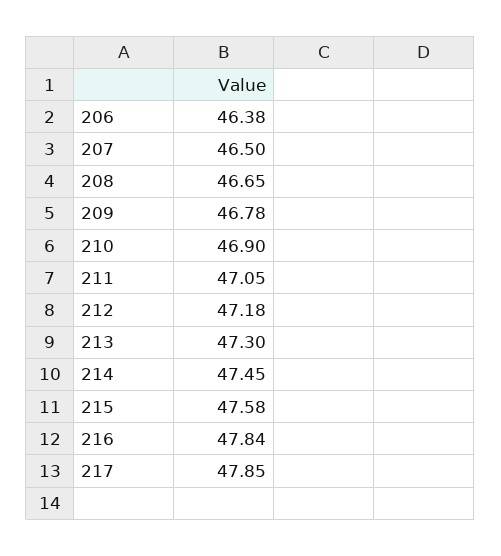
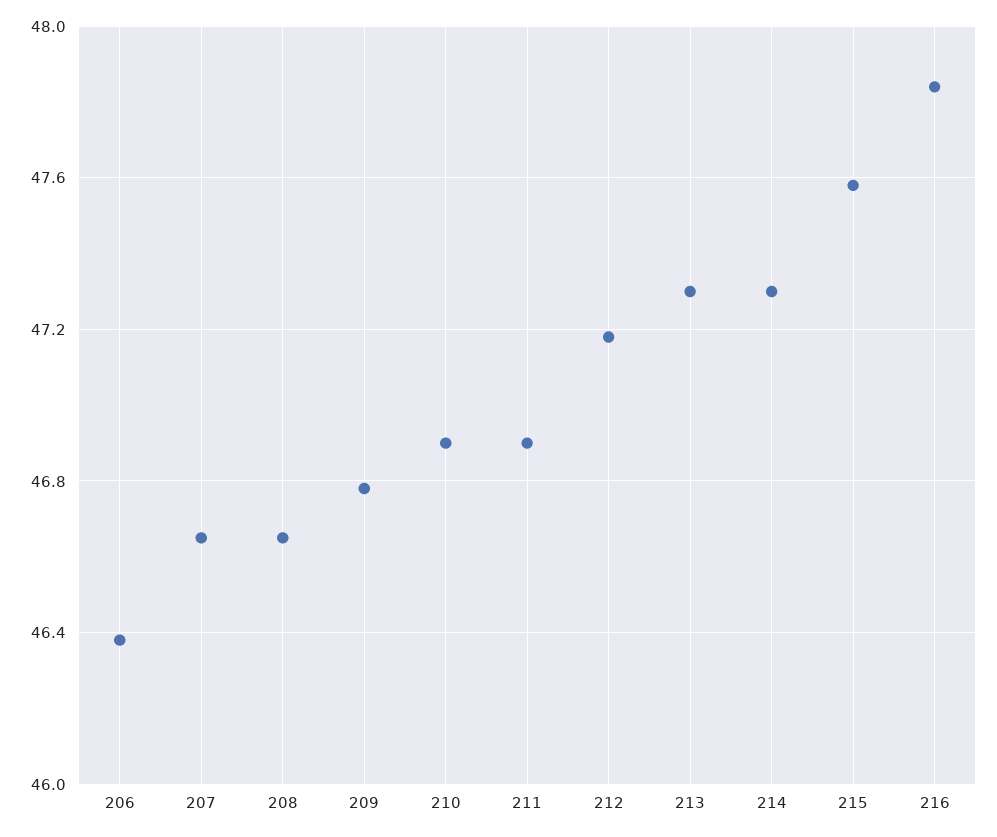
207: 46.5 -> 46.65
211: 47.05 -> 46.9
214: 47.45 -> 47.3
217: 47.85 -> none

